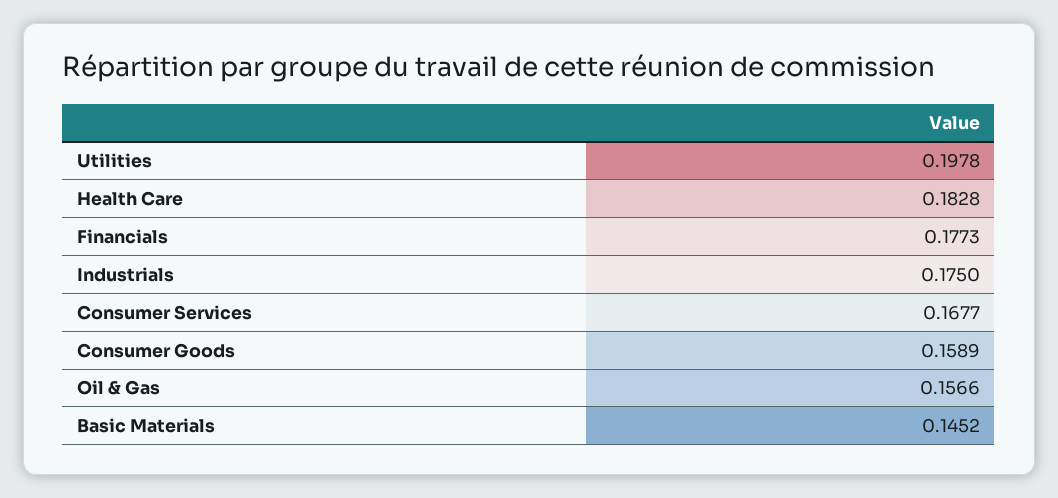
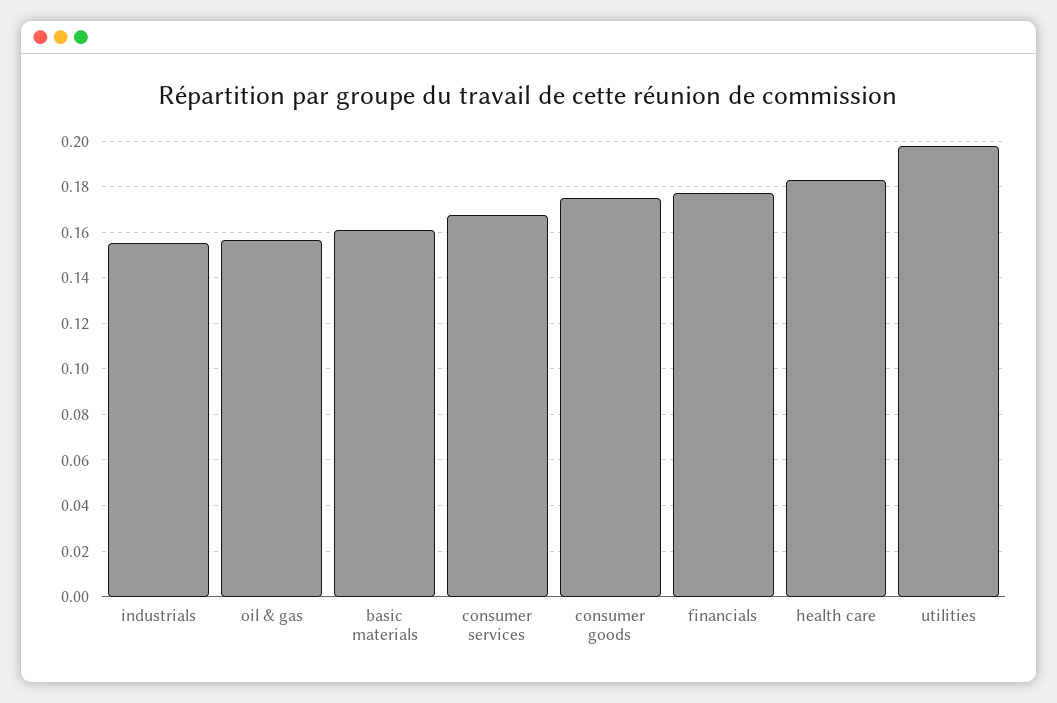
Industrials: 0.175 -> 0.155
Consumer Goods: 0.1589 -> 0.175
Basic Materials: 0.1452 -> 0.16

